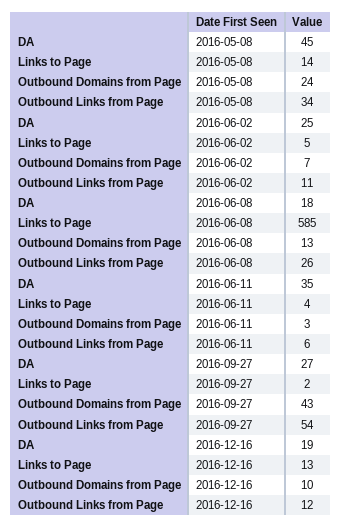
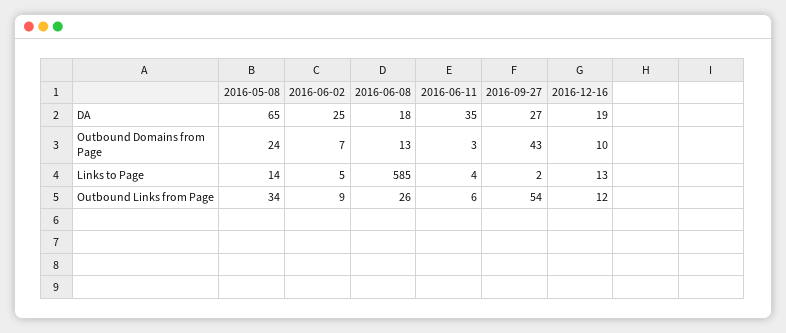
DA, 2016-05-08: 45 -> 65
Outbound Links from Page, 2016-06-02: 11 -> 9

